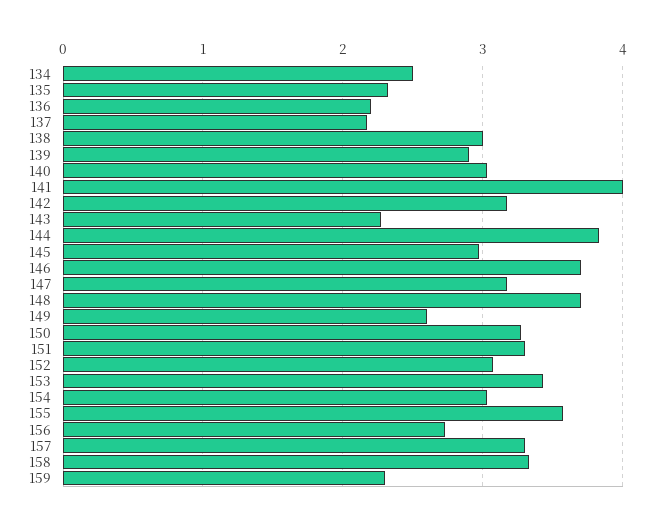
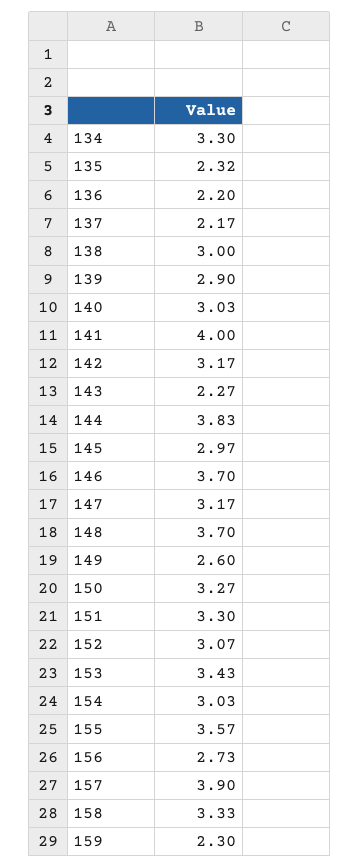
134: 2.5 -> 3.3
157: 3.3 -> 3.9

